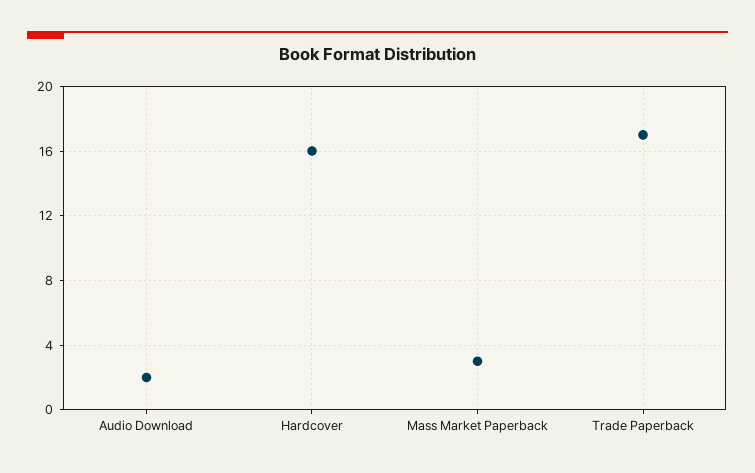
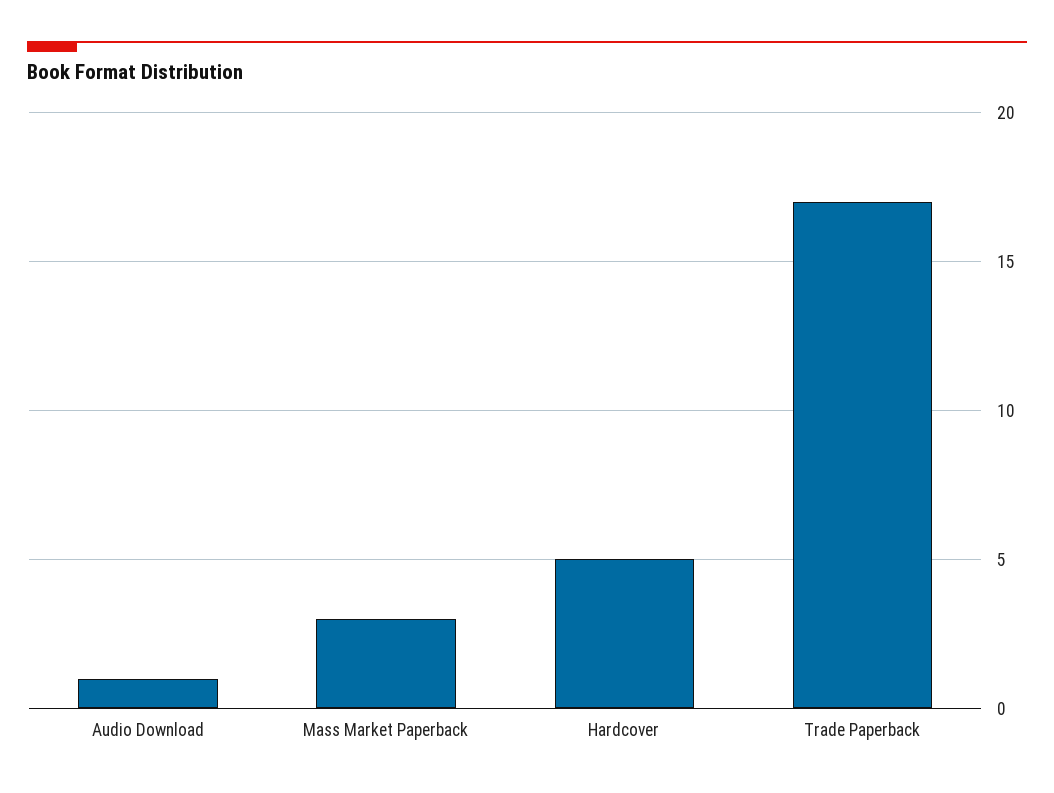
Audio Download: 2 -> 1
Hardcover: 16 -> 5

